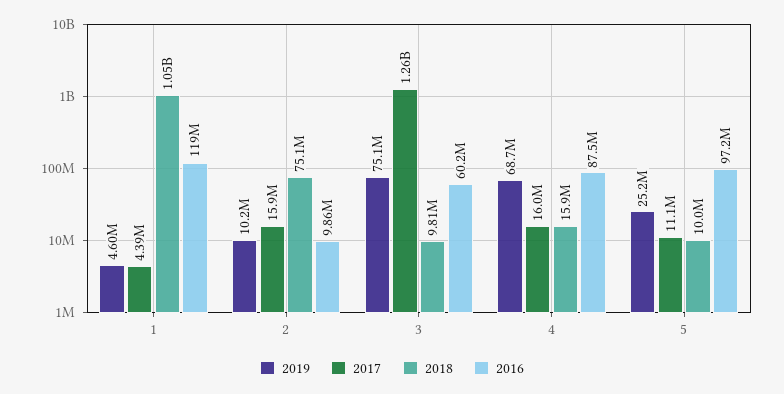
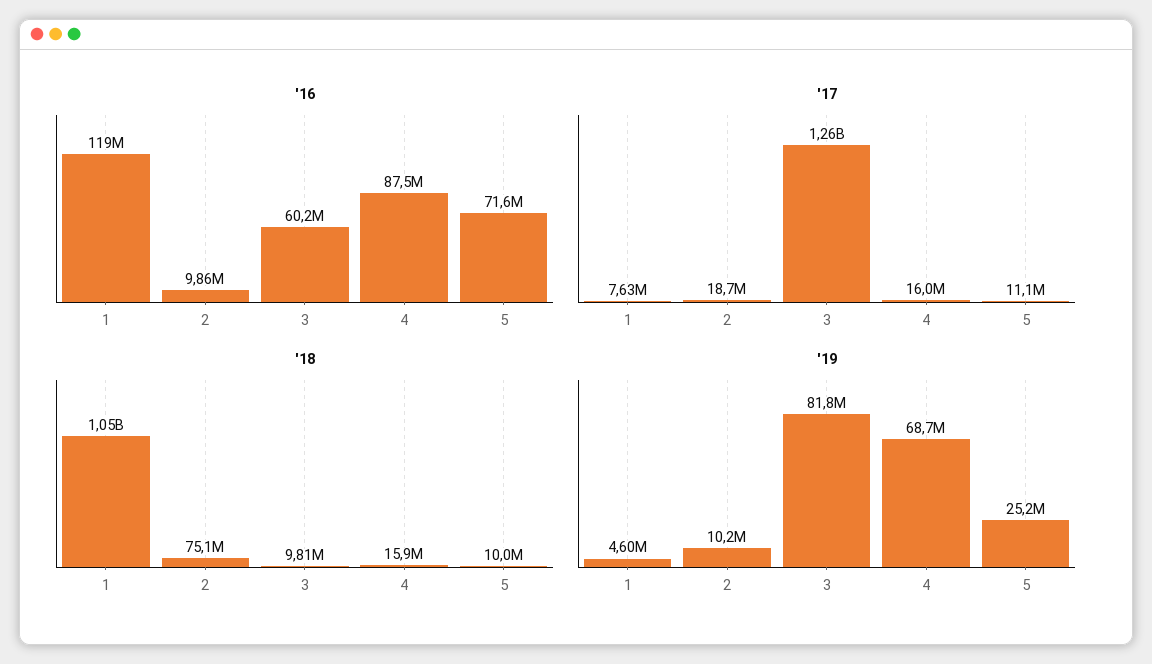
2017, 1: 4390000 -> 7630000
2017, 2: 15900000 -> 18700000
2019, 3: 75100000 -> 81800000
2016, 5: 97200000 -> 71600000

